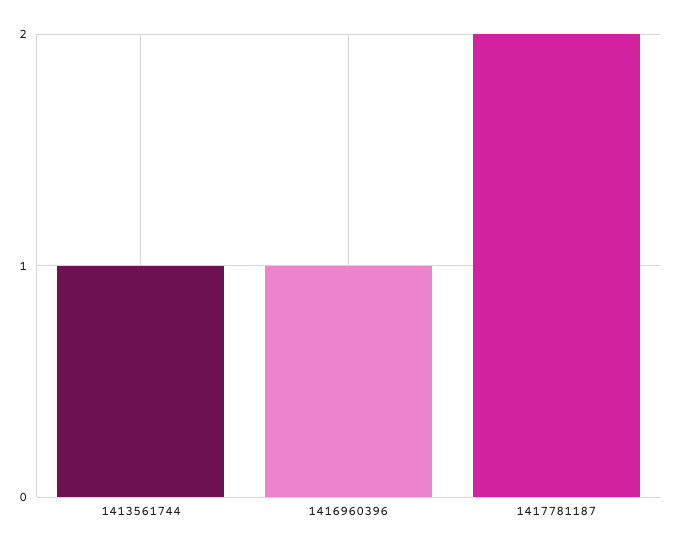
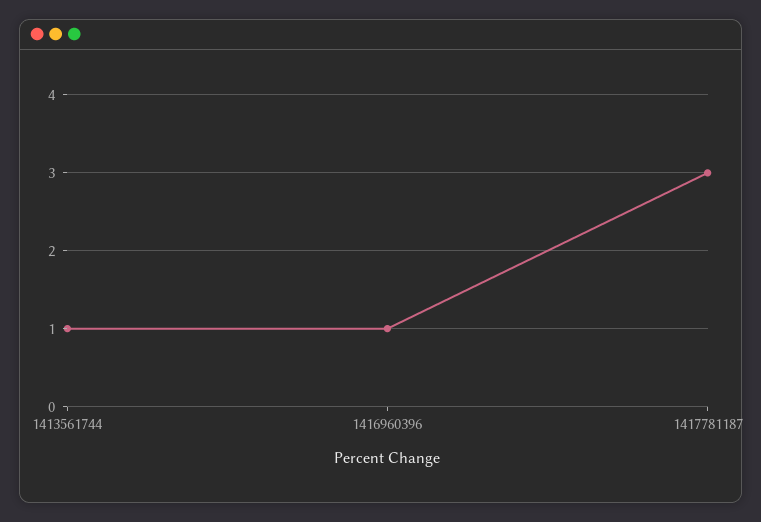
1417781187: 2 -> 3

